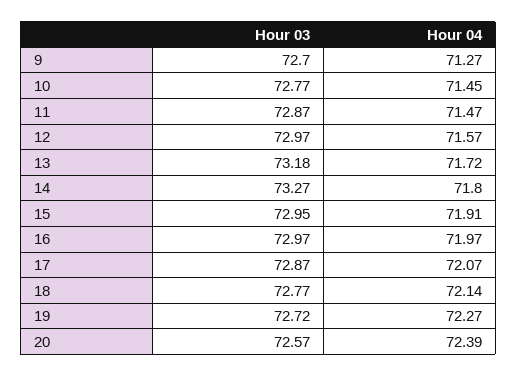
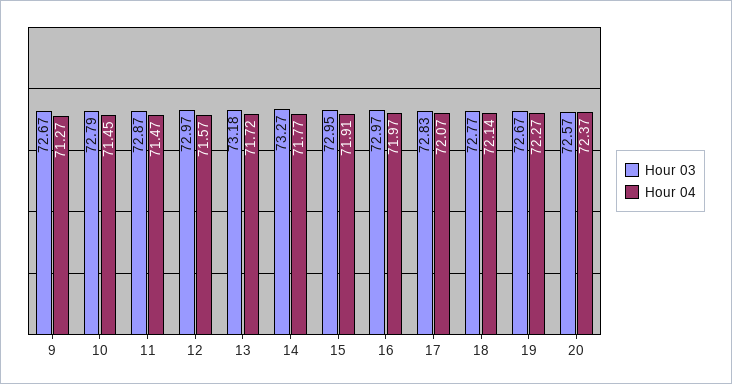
Hour 03, 9: 72.7 -> 72.67
Hour 03, 10: 72.77 -> 72.79
Hour 04, 14: 71.8 -> 71.77
Hour 03, 17: 72.87 -> 72.83
Hour 03, 19: 72.72 -> 72.67
Hour 04, 20: 72.39 -> 72.37

